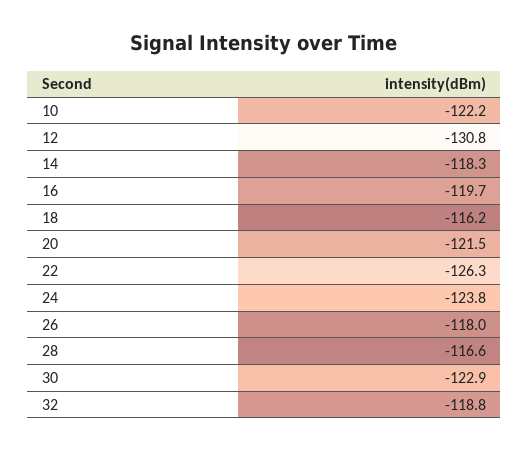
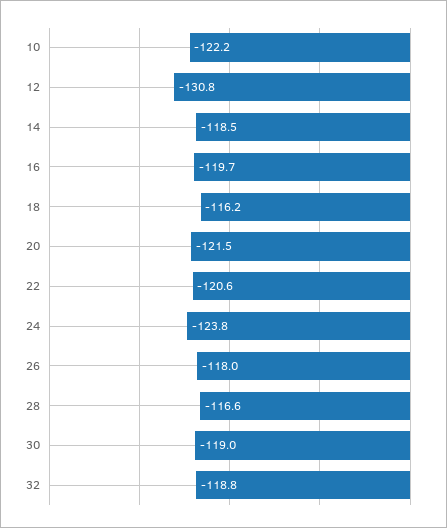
14: -118.3 -> -118.5
22: -126.3 -> -120.6
30: -122.9 -> -119

